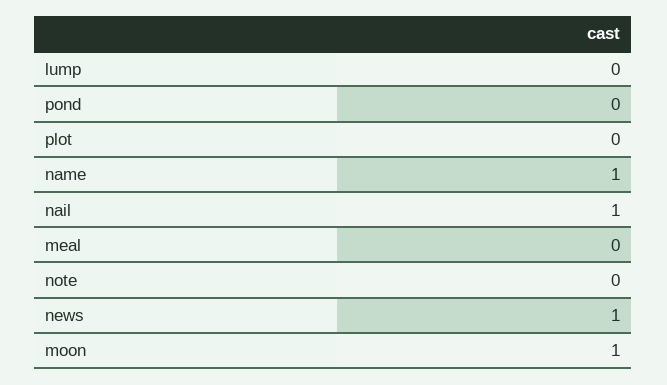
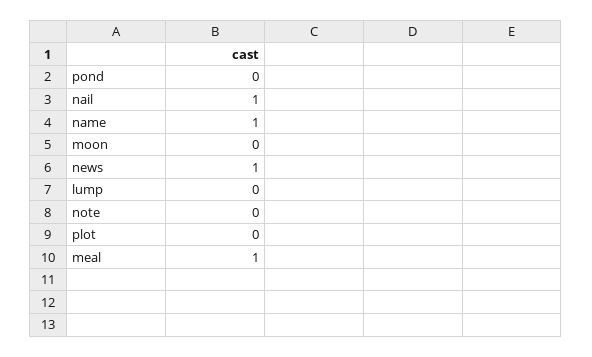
meal: 0 -> 1
moon: 1 -> 0

